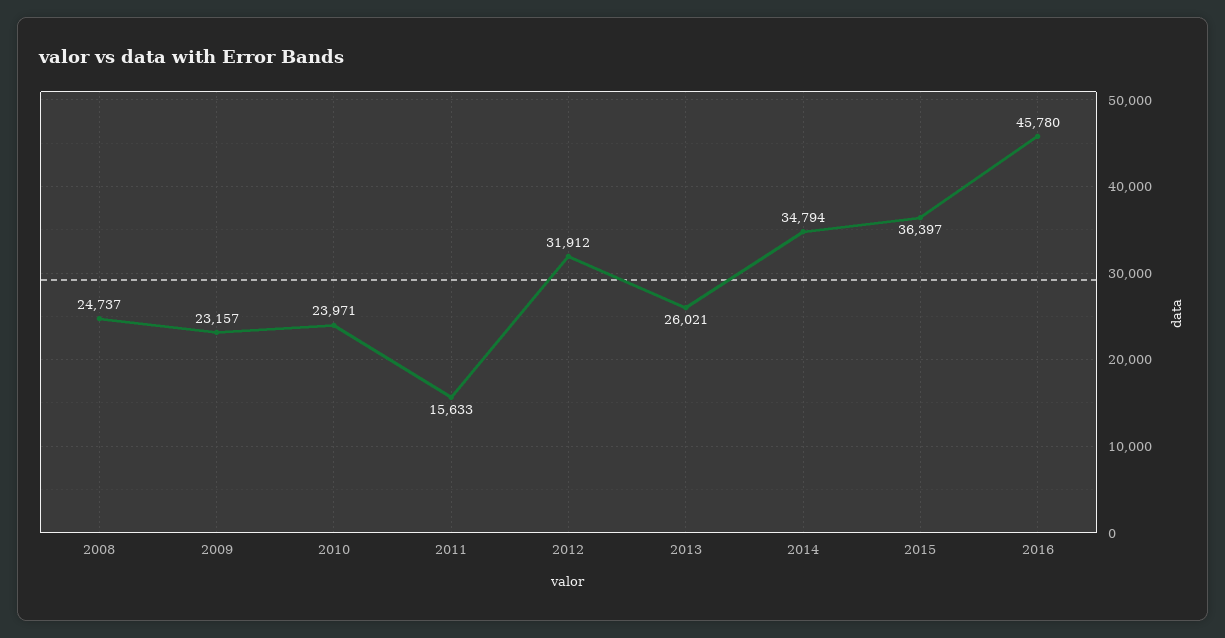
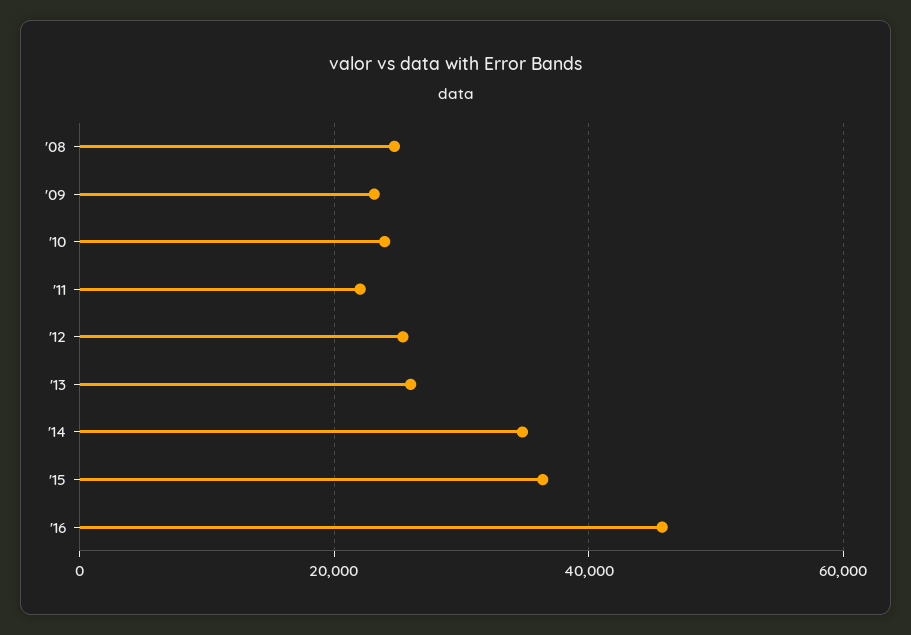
2011: 15633 -> 22000
2012: 31912 -> 26000

